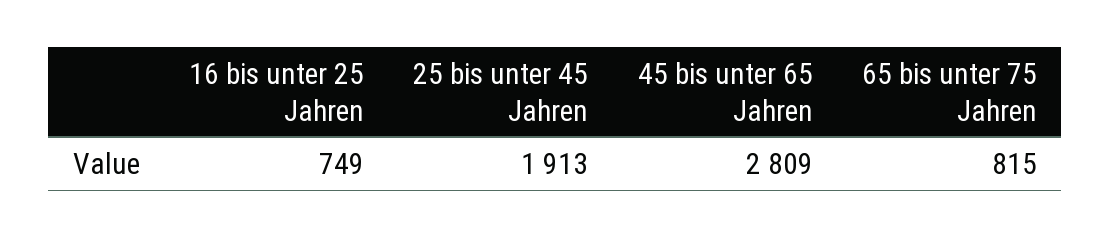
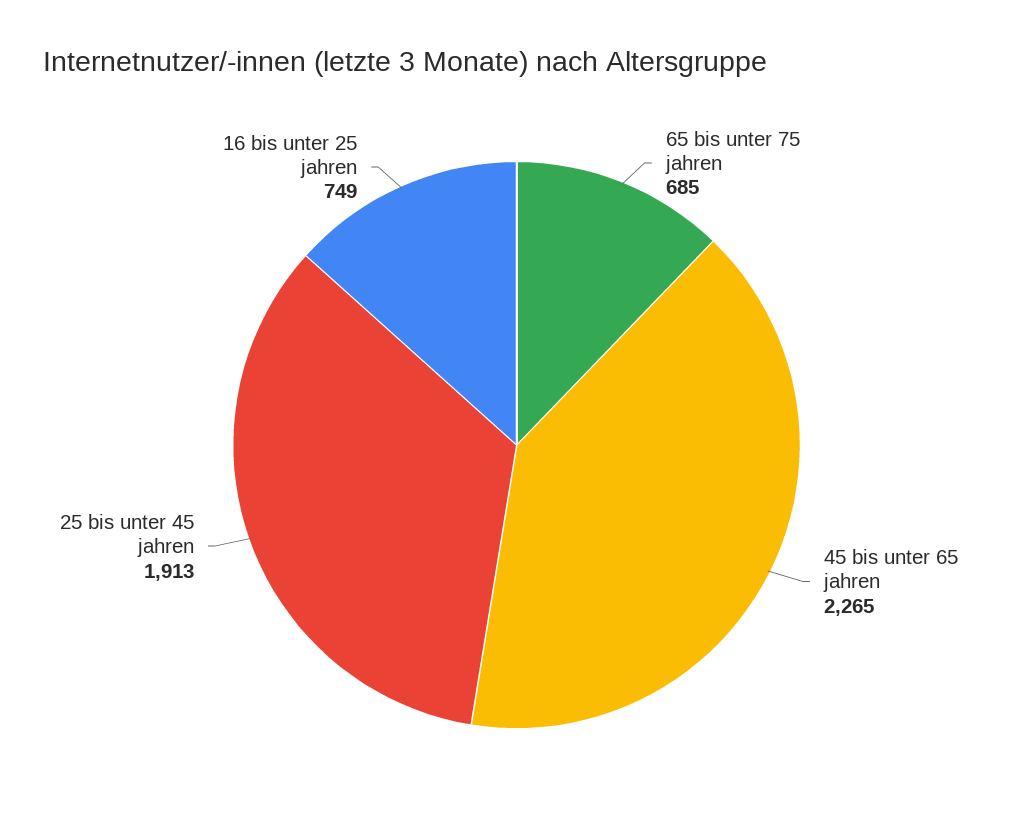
45 bis unter 65 Jahren: 2809 -> 2265
65 bis unter 75 Jahren: 815 -> 685

